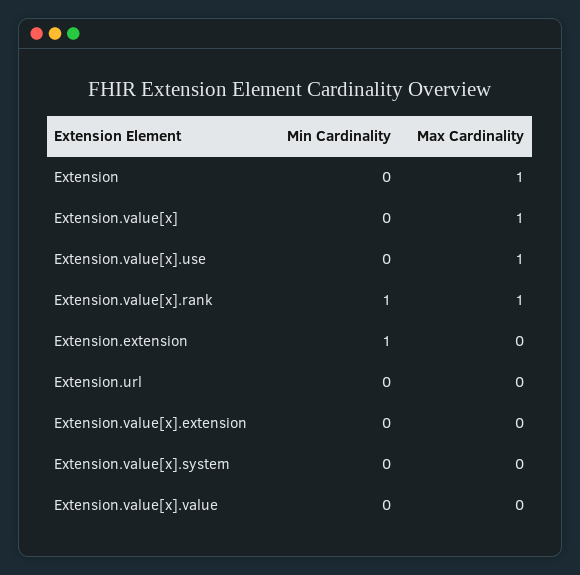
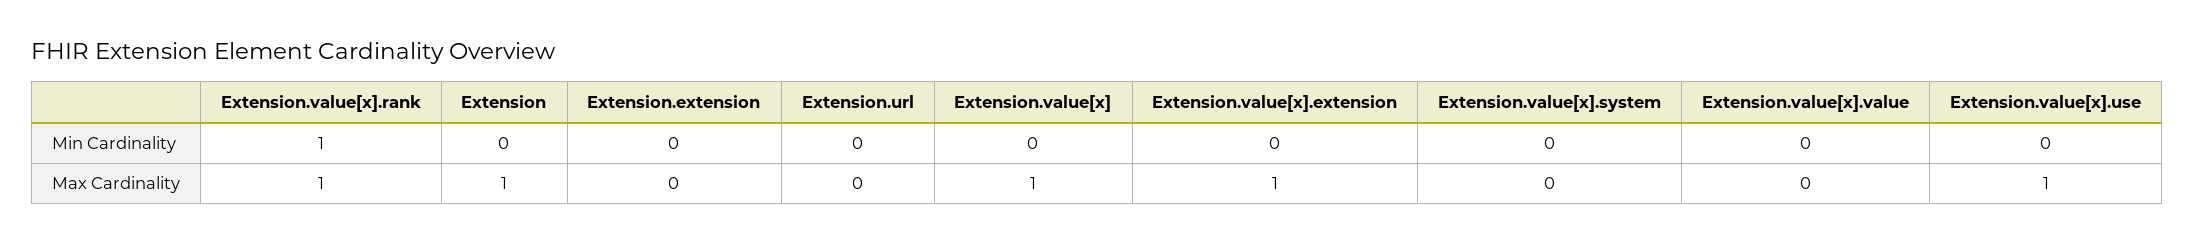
Min Cardinality, Extension.extension: 1 -> 0
Max Cardinality, Extension.value[x].extension: 0 -> 1

